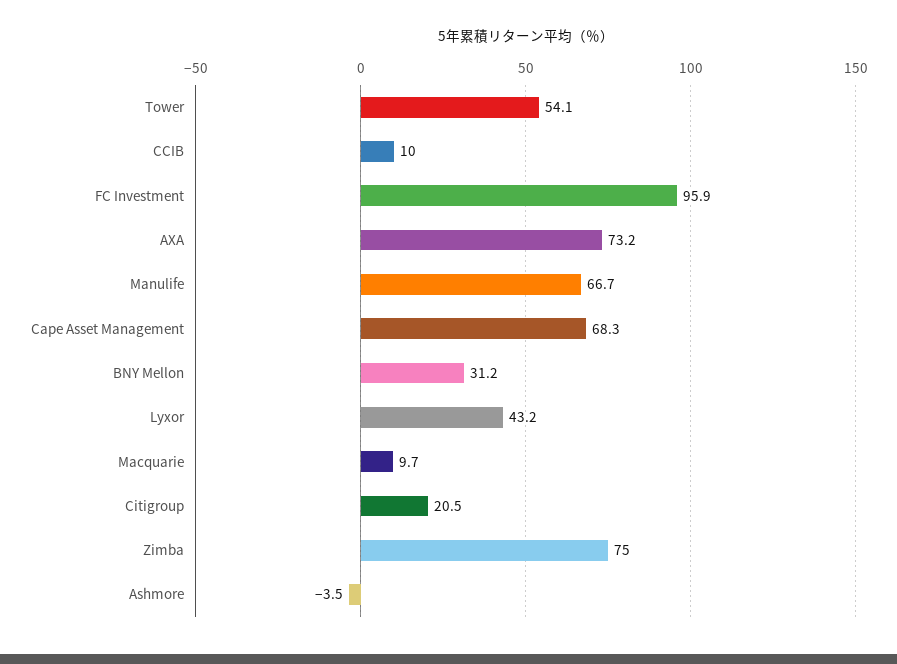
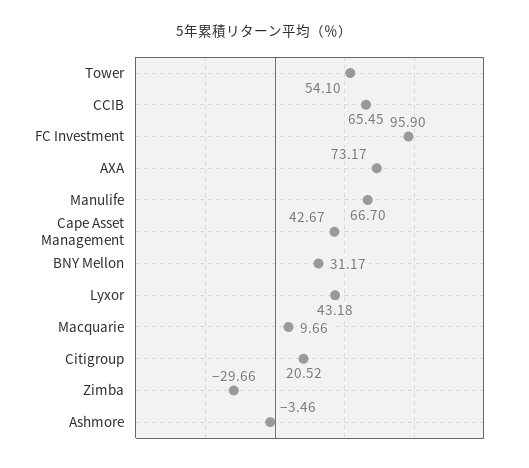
CCIB: 10 -> 65.45
Cape Asset Management: 68.3 -> 42.67
Zimba: 75 -> -29.66

